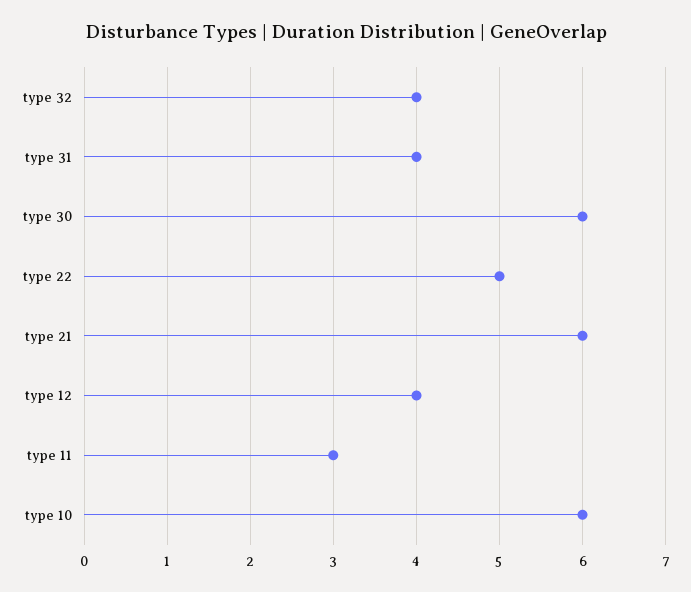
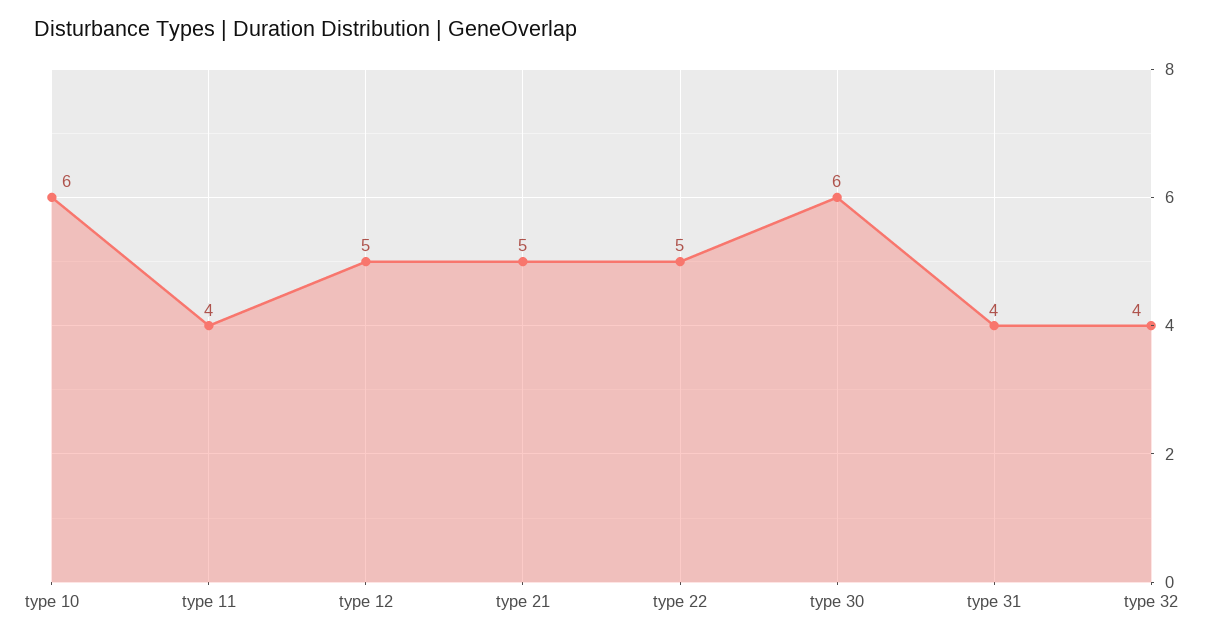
type 21: 6 -> 5
type 12: 4 -> 5
type 11: 3 -> 4

